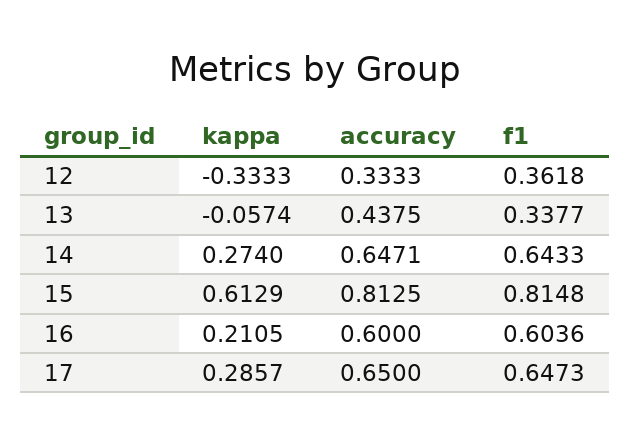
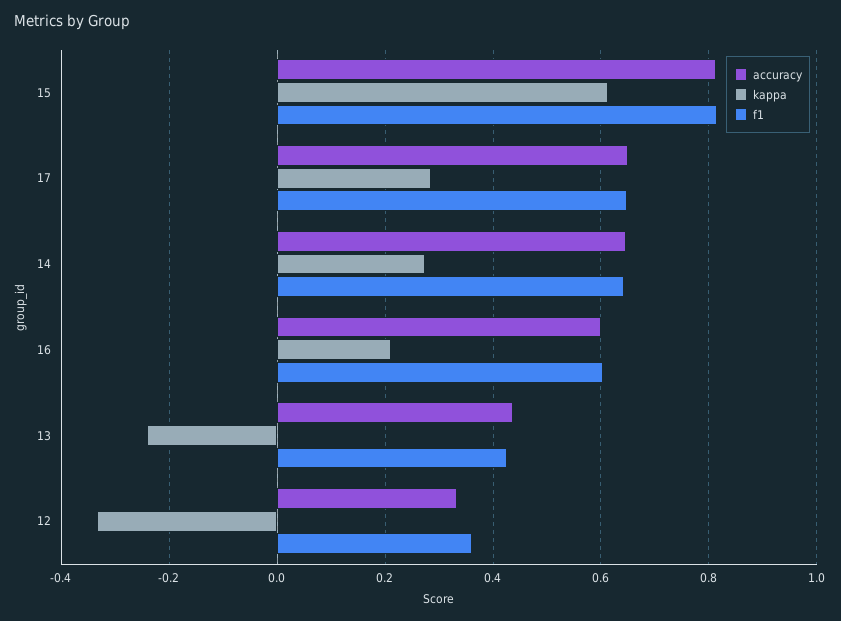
kappa, 13: -0.0574 -> -0.24
f1, 13: 0.3377 -> 0.42

